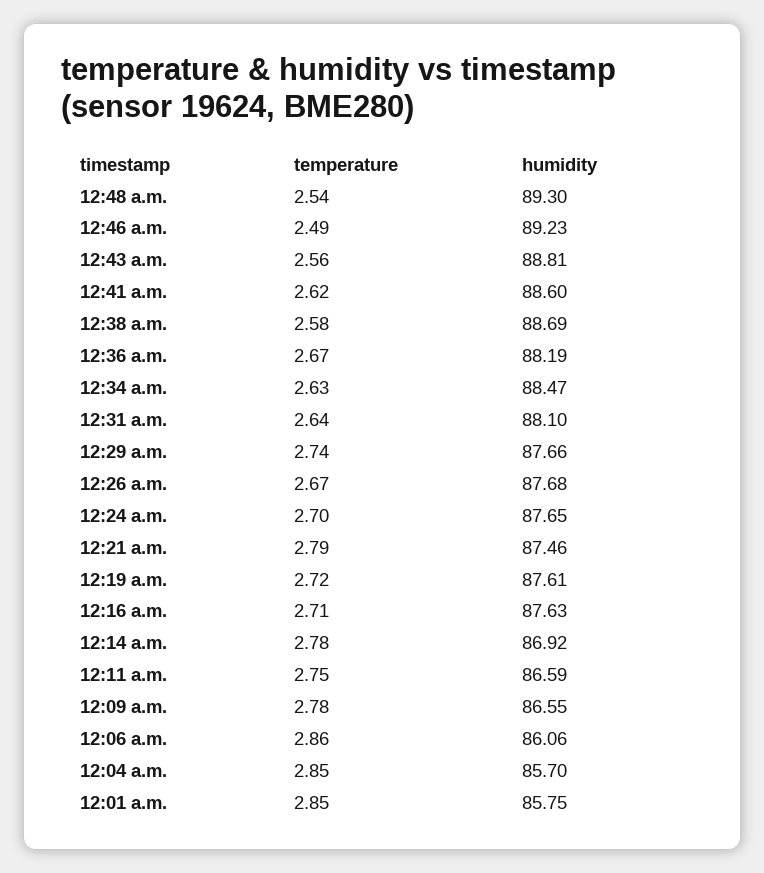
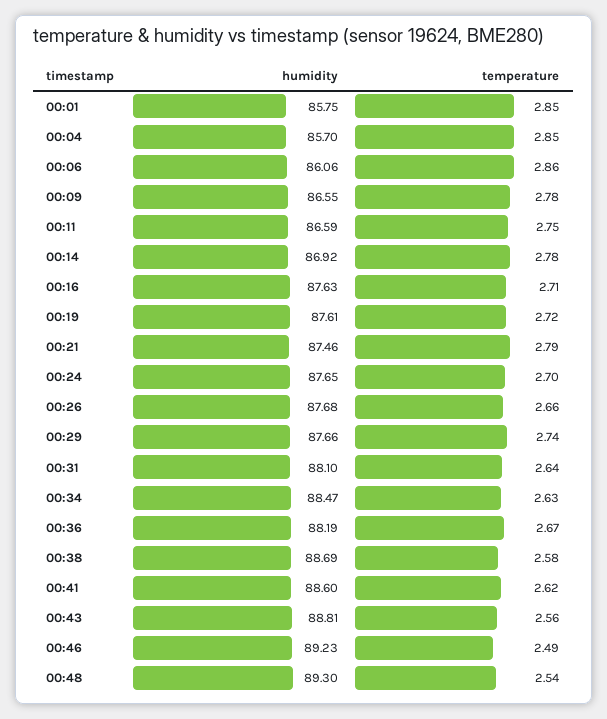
temperature, 12:26 a.m.: 2.67 -> 2.66

